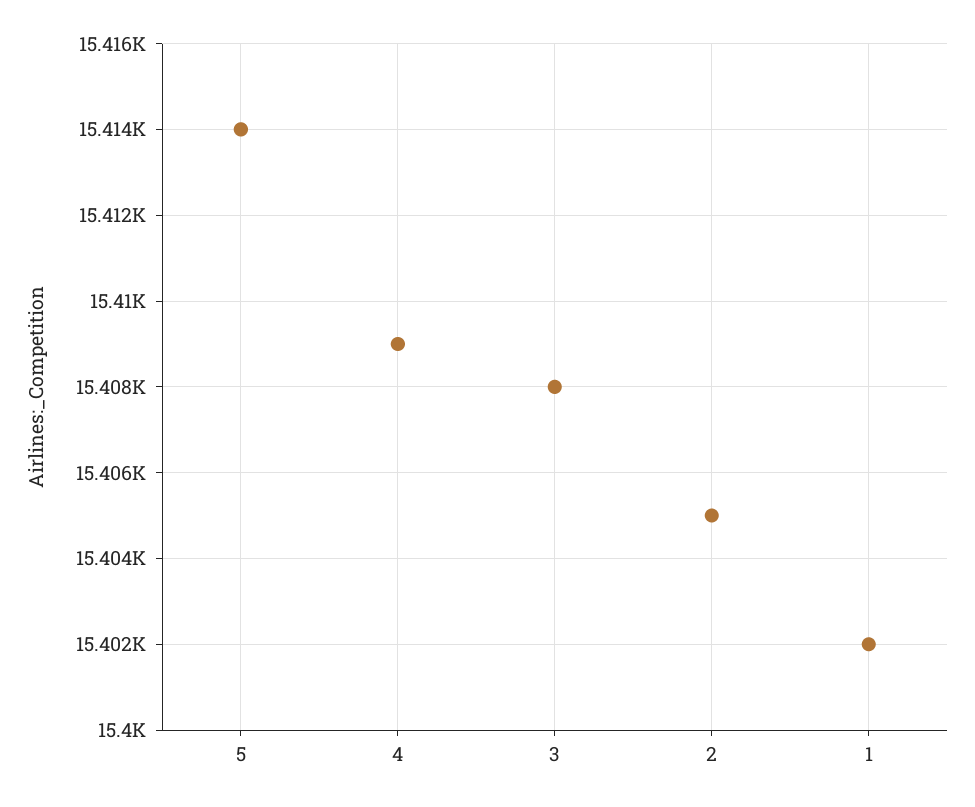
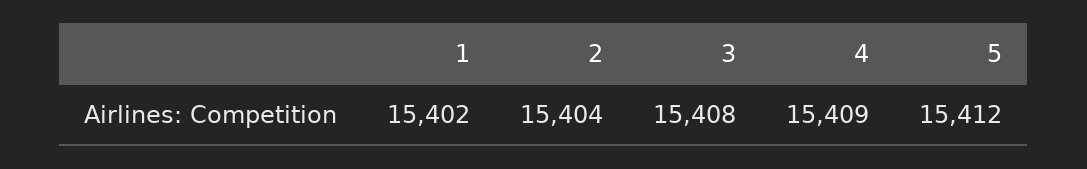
5: 15414 -> 15412
2: 15405 -> 15404

